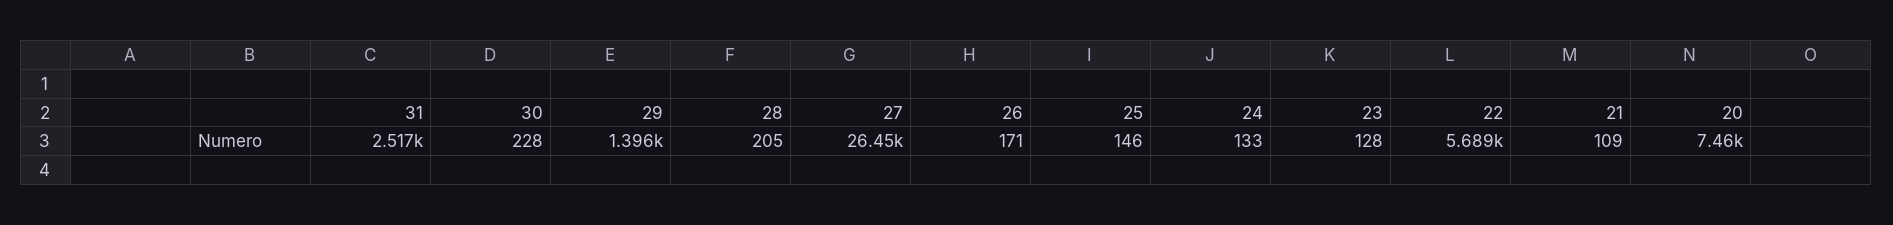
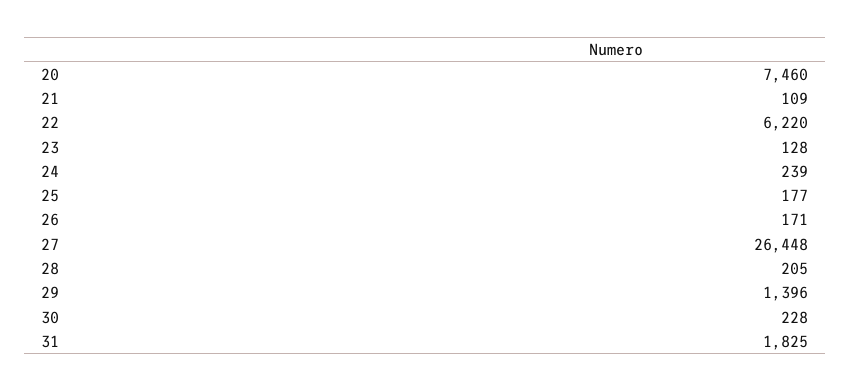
31: 2517 -> 1825
25: 146 -> 177
24: 133 -> 239
22: 5689 -> 6220

